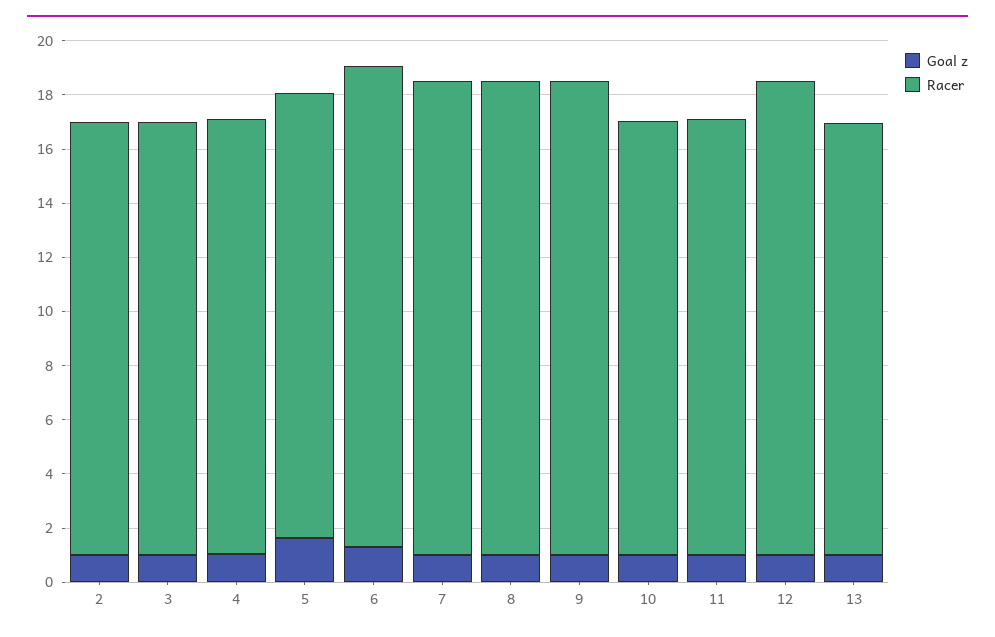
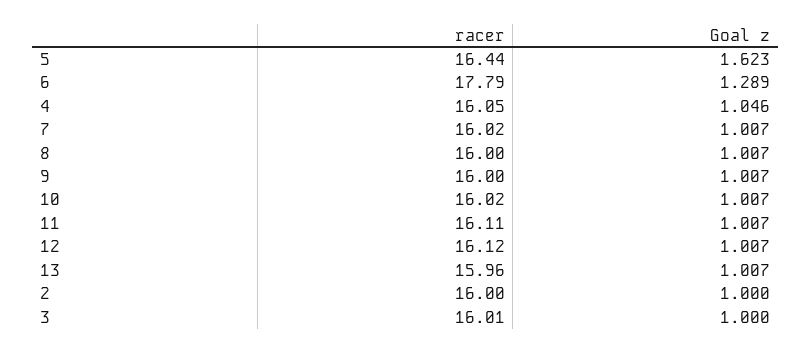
Racer, 7: 17.5 -> 16.02
Racer, 8: 17.5 -> 16
Racer, 9: 17.5 -> 16
Racer, 12: 17.5 -> 16.12

